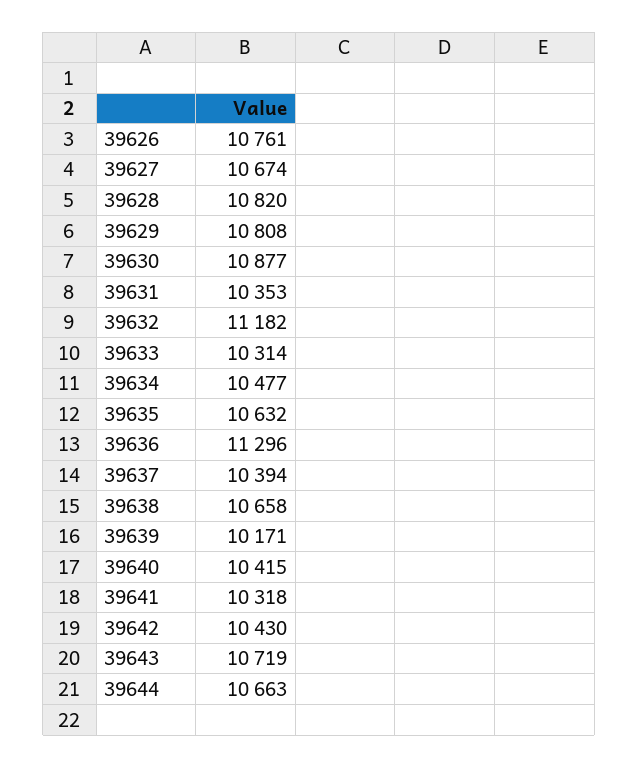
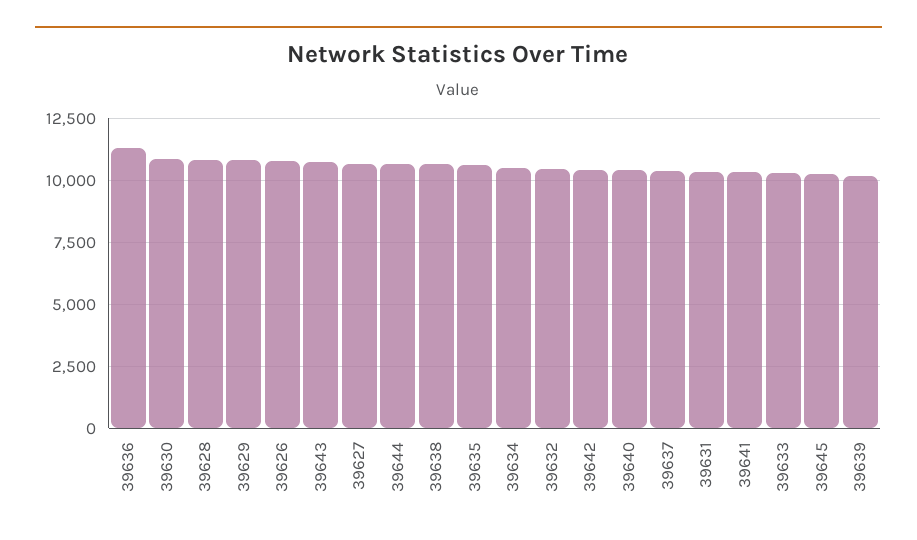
39632: 11182 -> 10500
39645: none -> 10250

